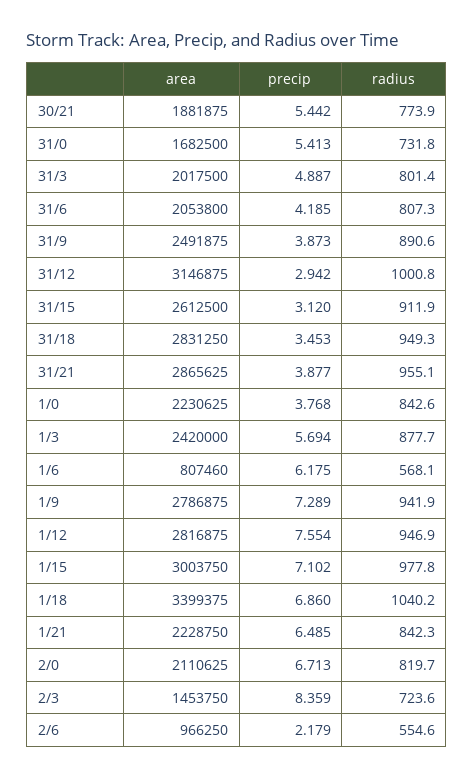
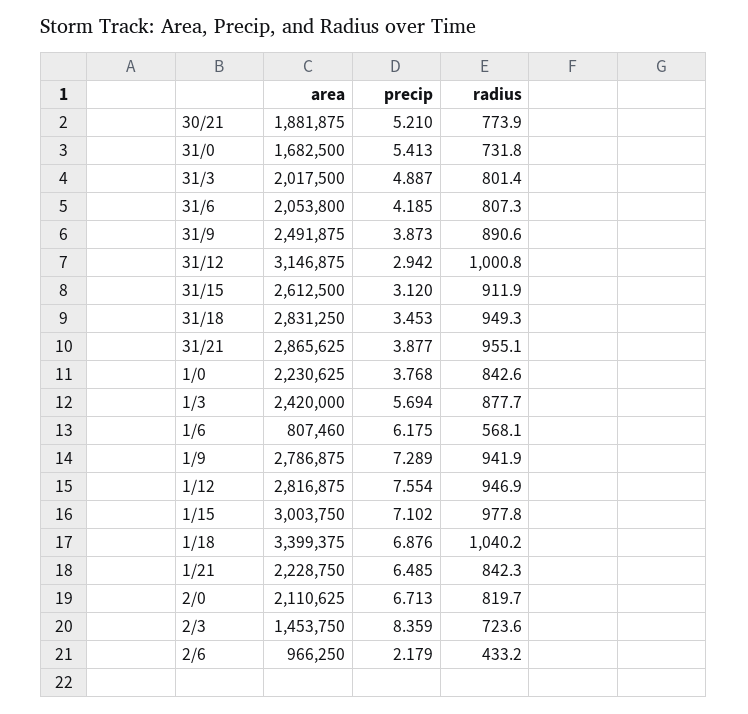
precip, 30/21: 5.442 -> 5.21
precip, 1/18: 6.86 -> 6.876
radius, 2/6: 554.6 -> 433.2

